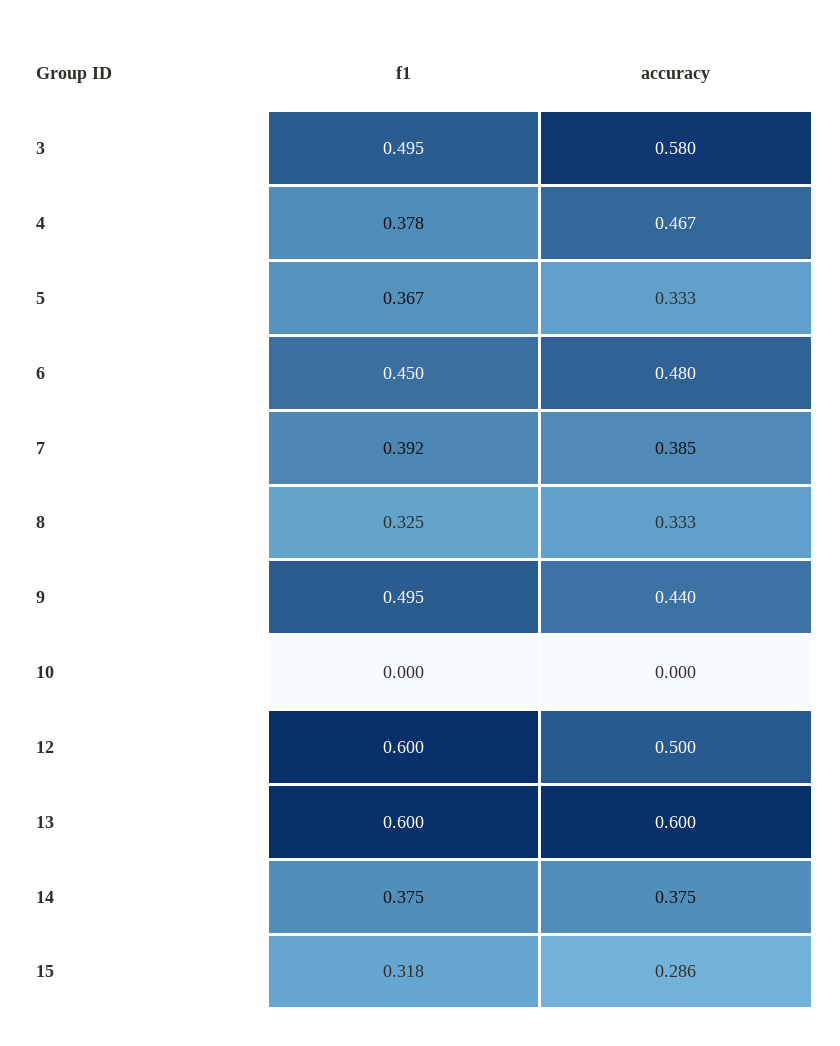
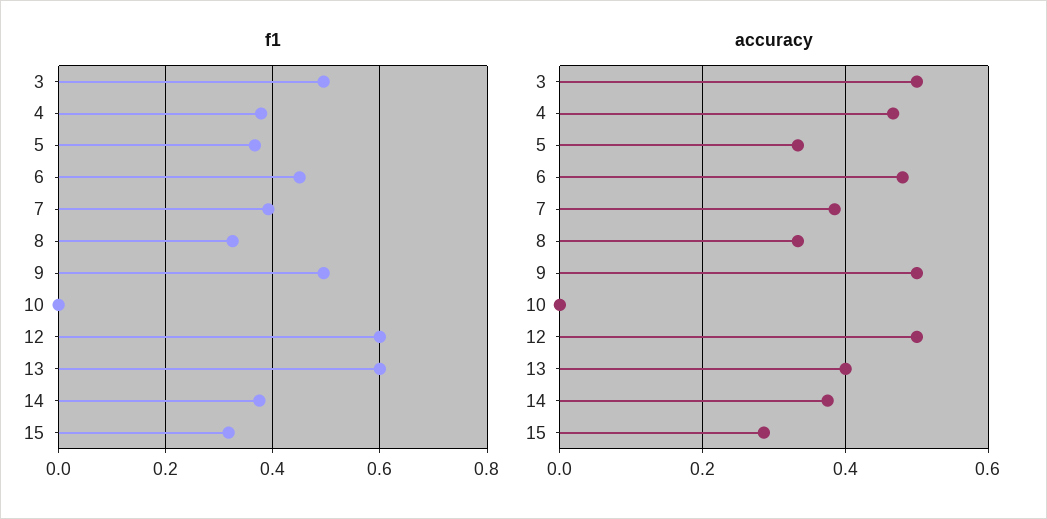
accuracy, 3: 0.58 -> 0.5
accuracy, 9: 0.44 -> 0.5
accuracy, 13: 0.6 -> 0.4

